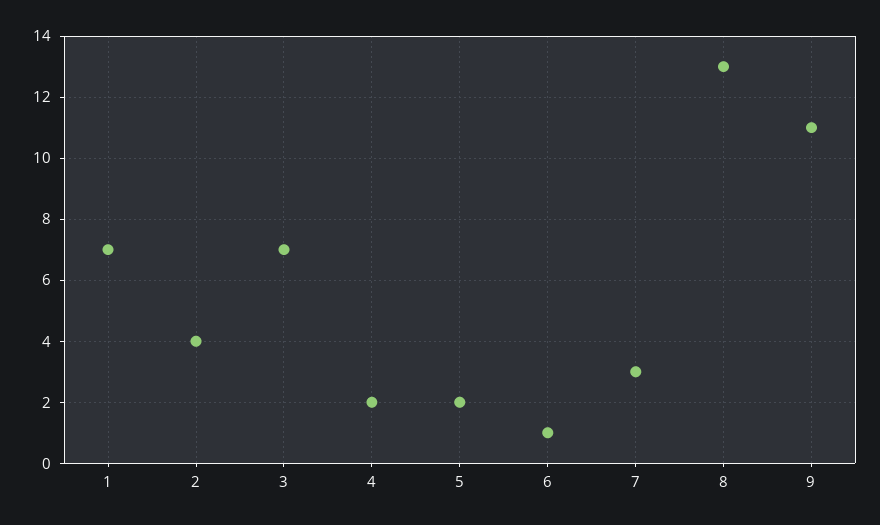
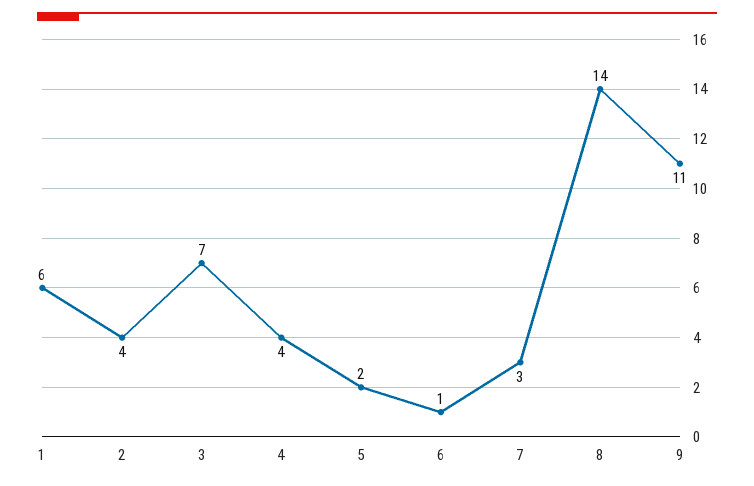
1: 7 -> 6
4: 2 -> 4
8: 13 -> 14

